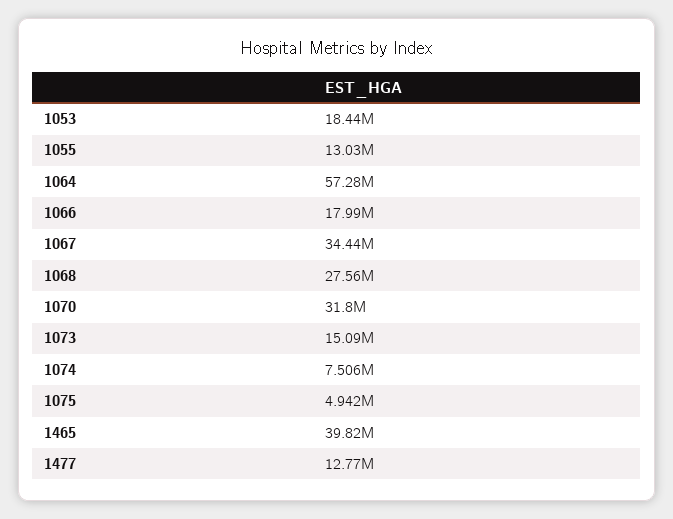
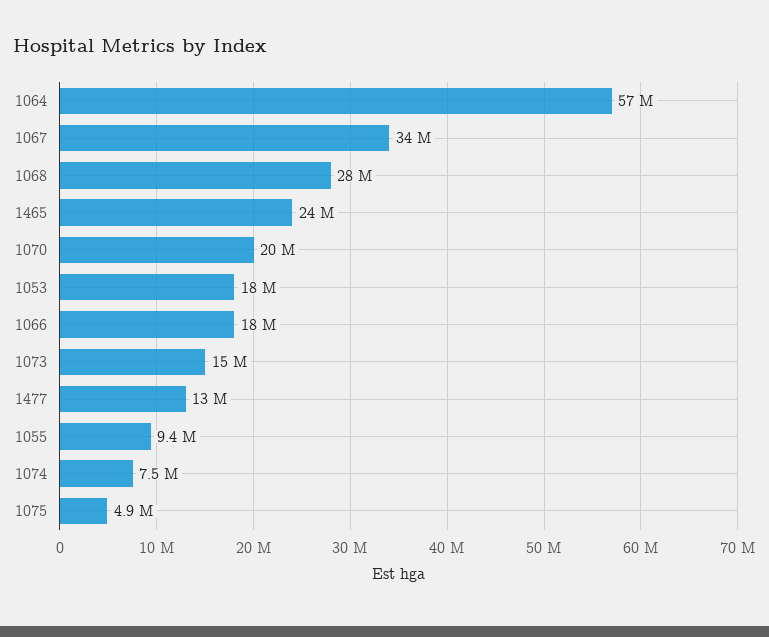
1055: 13030000 -> 9400000
1070: 31800000 -> 20000000
1465: 39820000 -> 24000000

